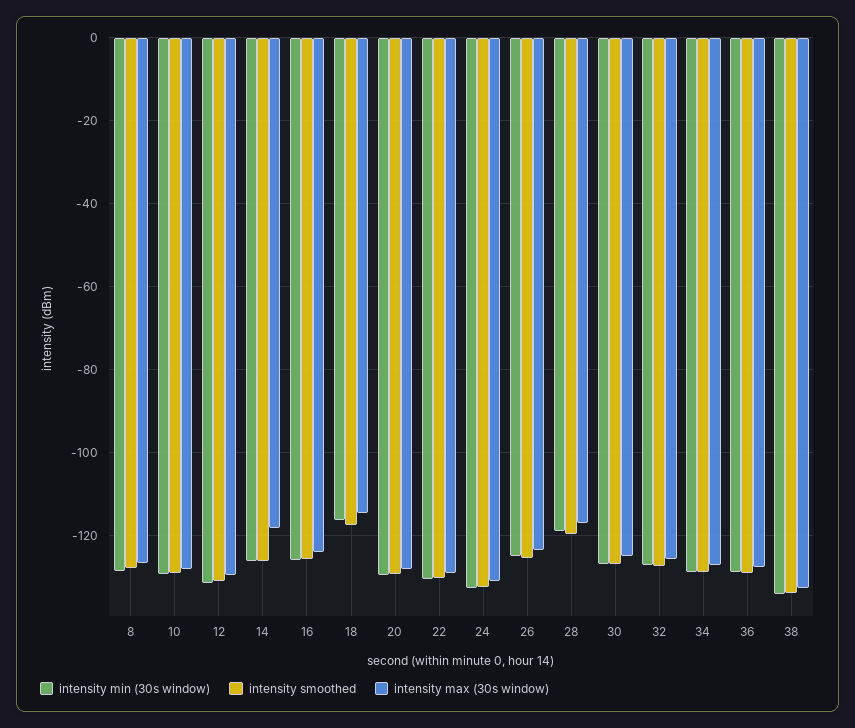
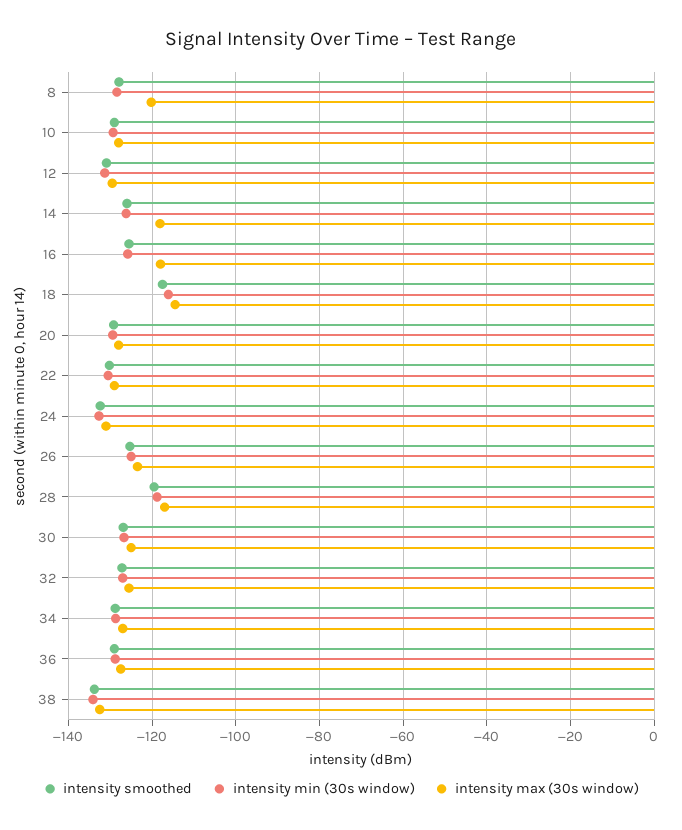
intensity max (30s window), 8: -126 -> -120
intensity max (30s window), 16: -124 -> -118

